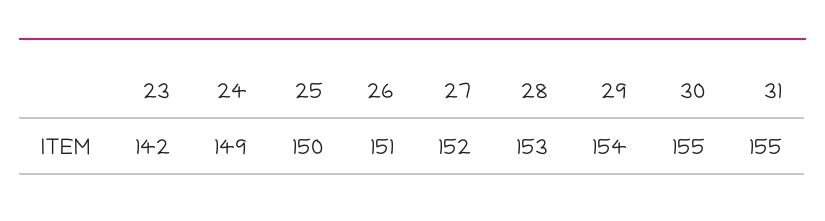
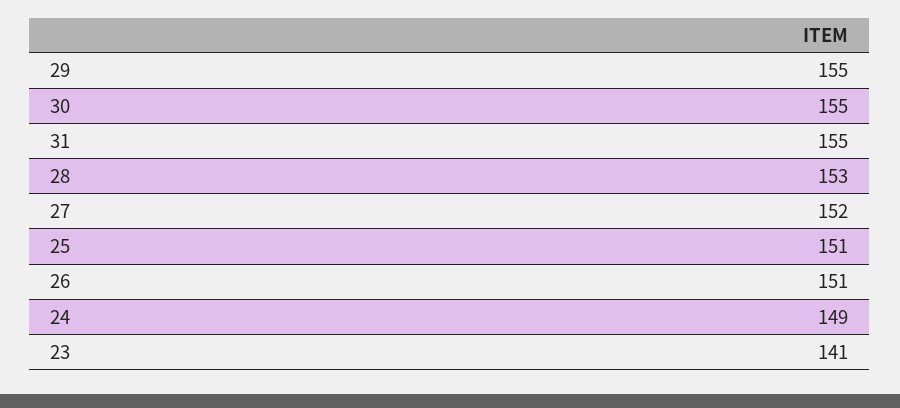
23: 142 -> 141
25: 150 -> 151
29: 154 -> 155

